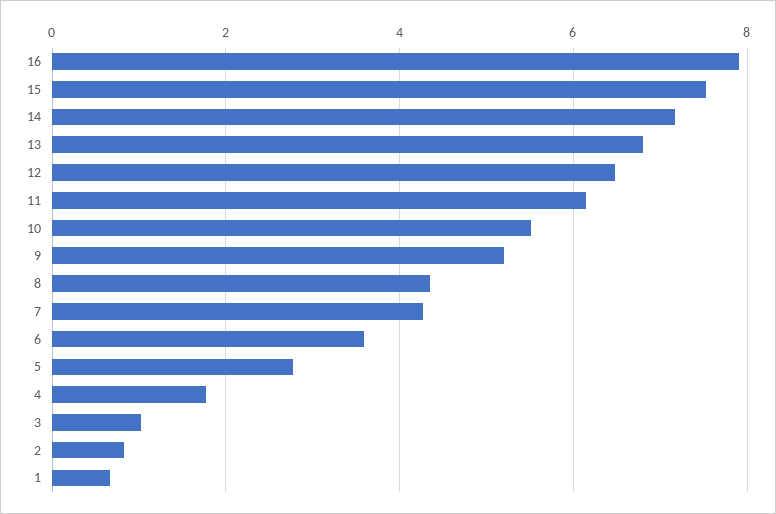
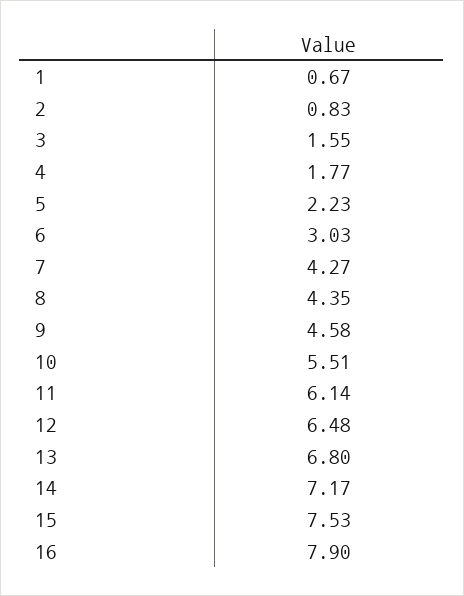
9: 5.2 -> 4.58
6: 3.6 -> 3.03
5: 2.8 -> 2.23
3: 1 -> 1.55

